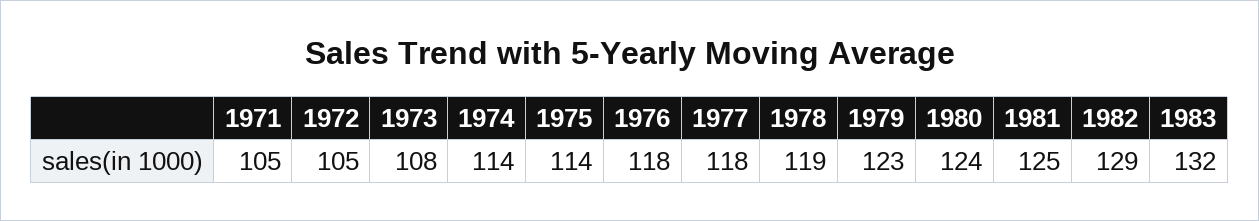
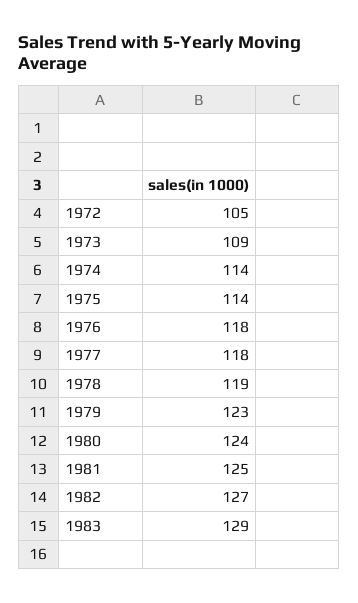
1971: 105 -> none
1973: 108 -> 109
1982: 129 -> 127
1983: 132 -> 129

